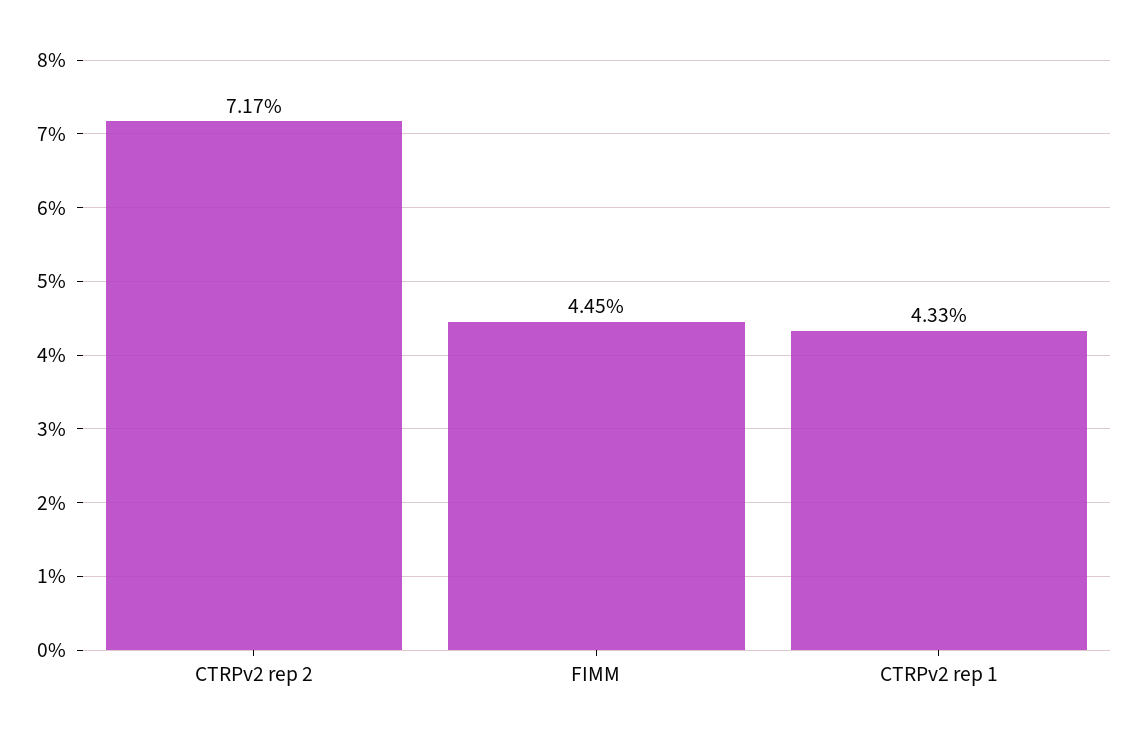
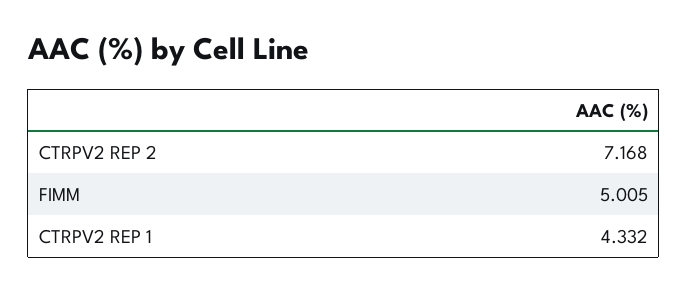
FIMM: 4.45 -> 5.005

